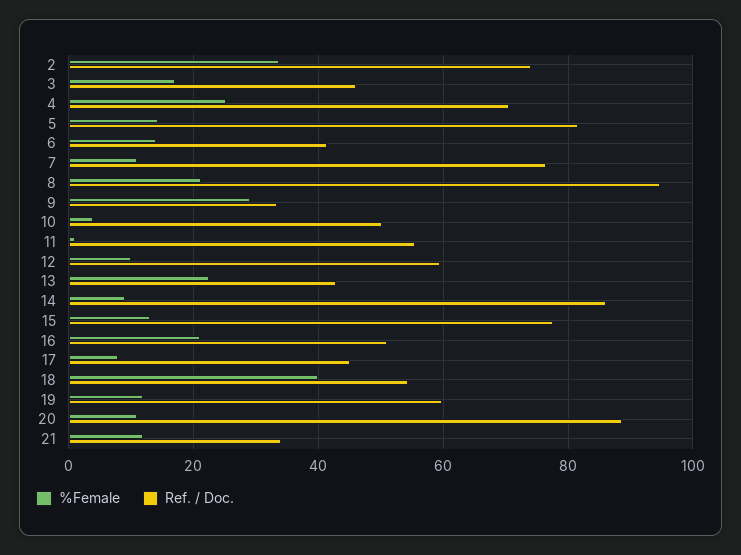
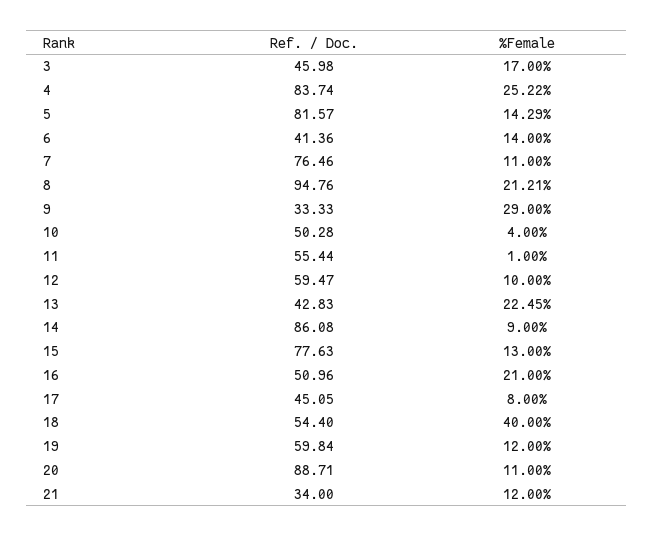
%Female, 2: 34 -> none
Ref. / Doc., 2: 74 -> none
Ref. / Doc., 4: 70 -> 83.74

